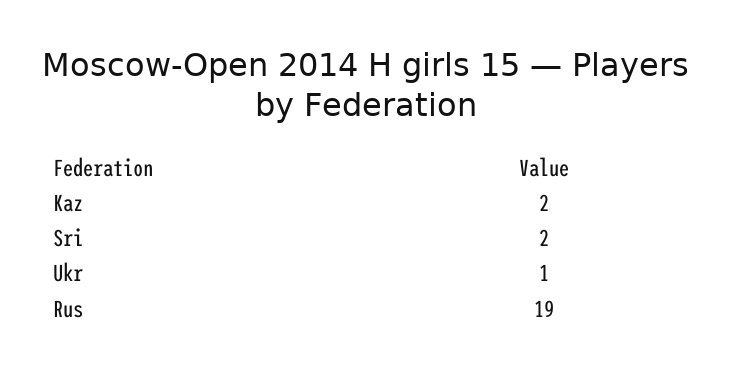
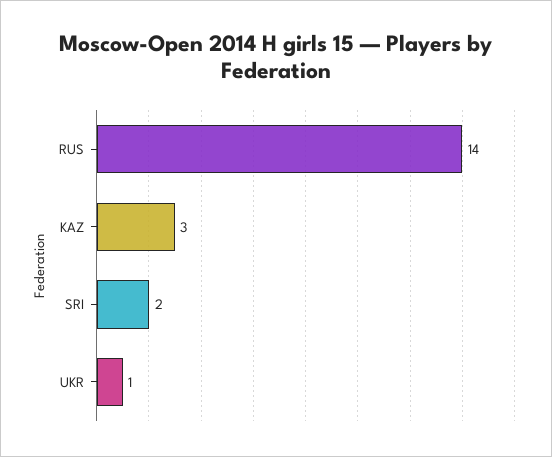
Kaz: 2 -> 3
Rus: 19 -> 14

